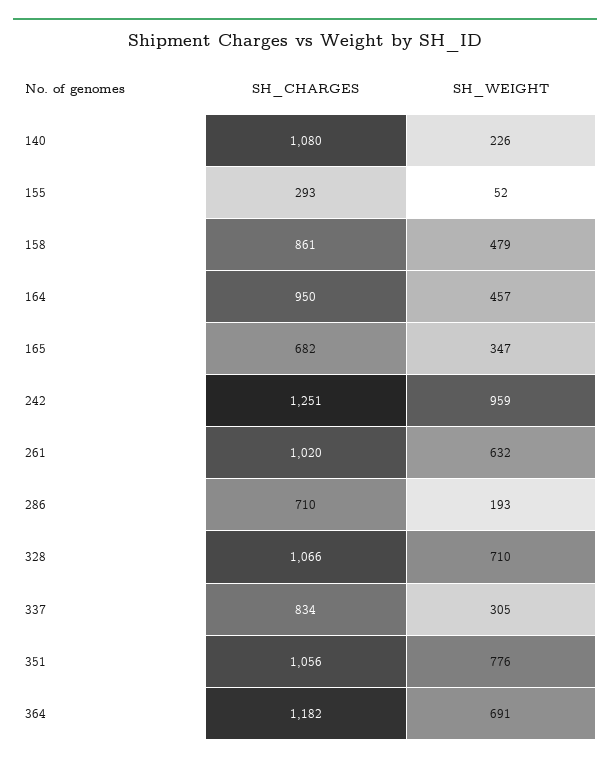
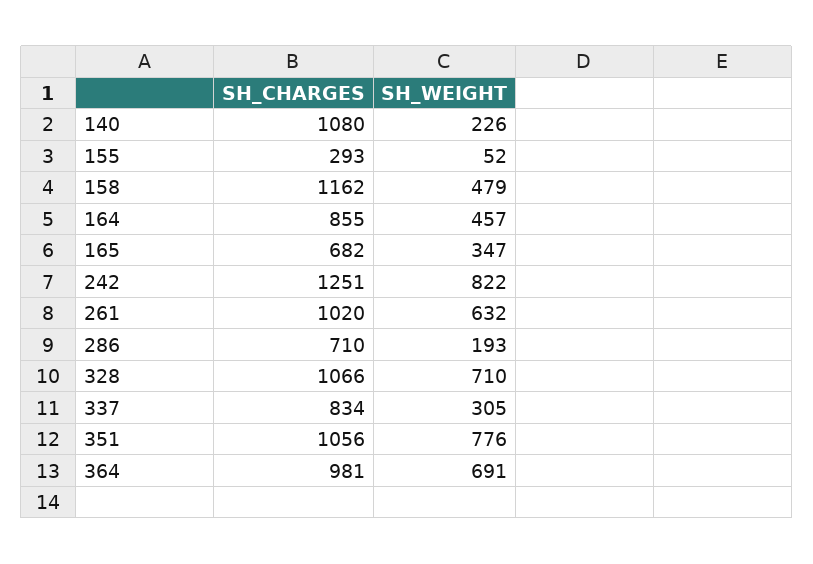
SH_CHARGES, 158: 861 -> 1162
SH_CHARGES, 164: 950 -> 855
SH_WEIGHT, 242: 959 -> 822
SH_CHARGES, 364: 1182 -> 981

